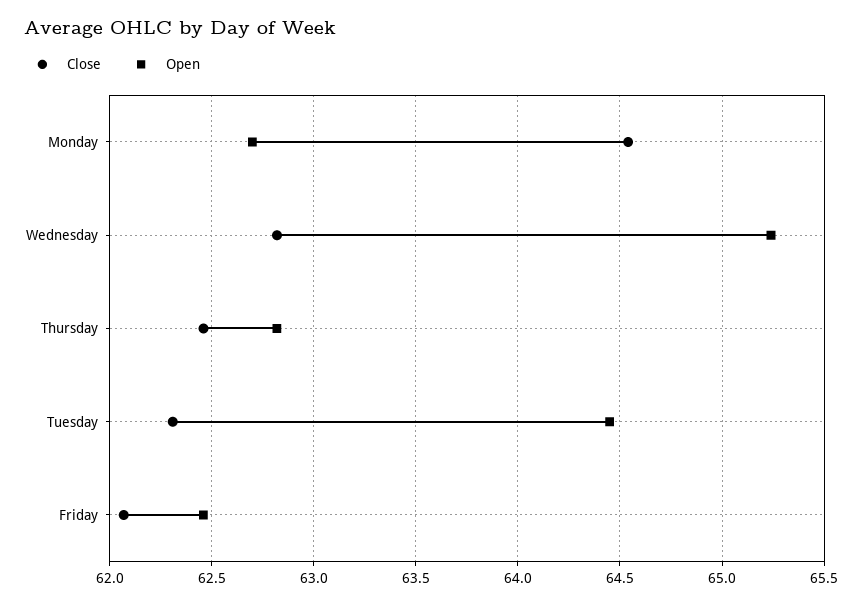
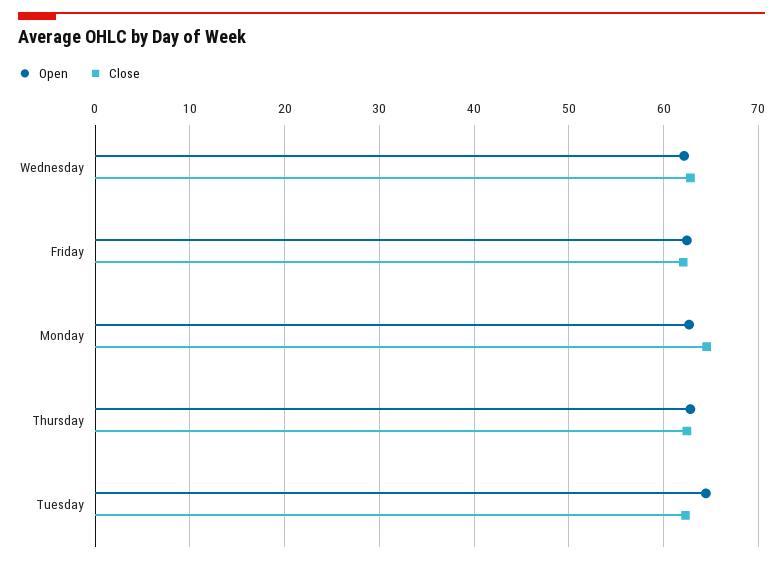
Open, Wednesday: 65.25 -> 62

